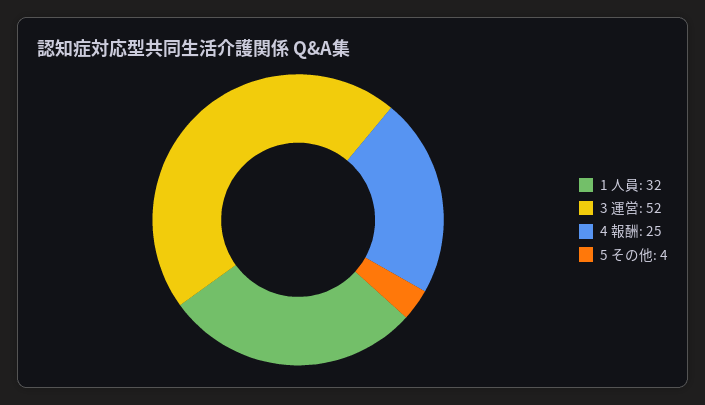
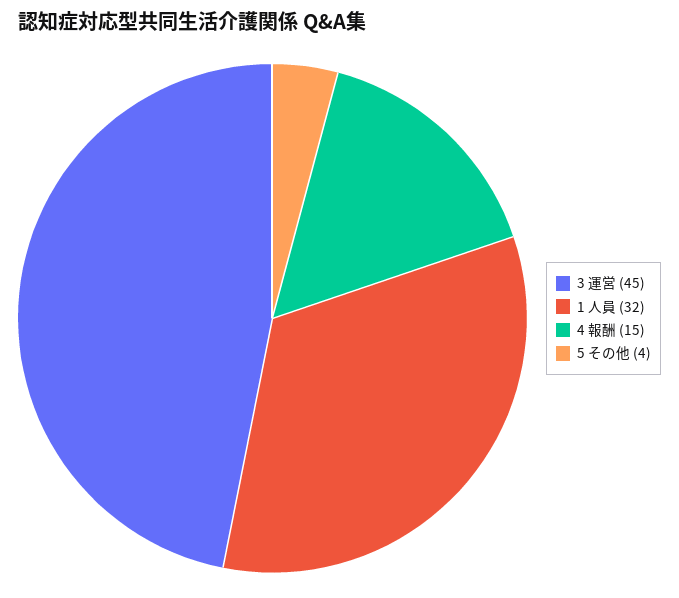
3 運営: 52 -> 45
4 報酬: 25 -> 15

